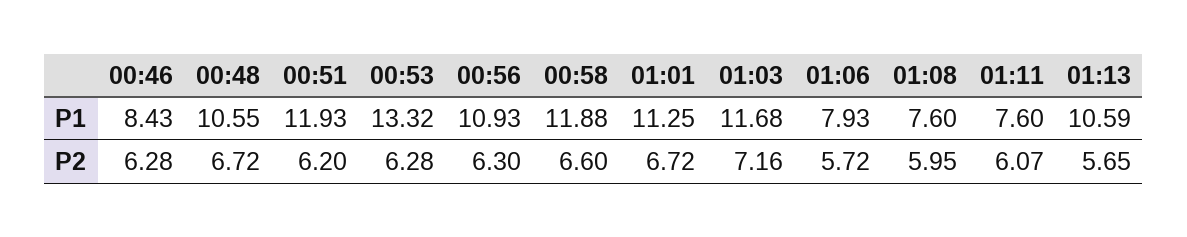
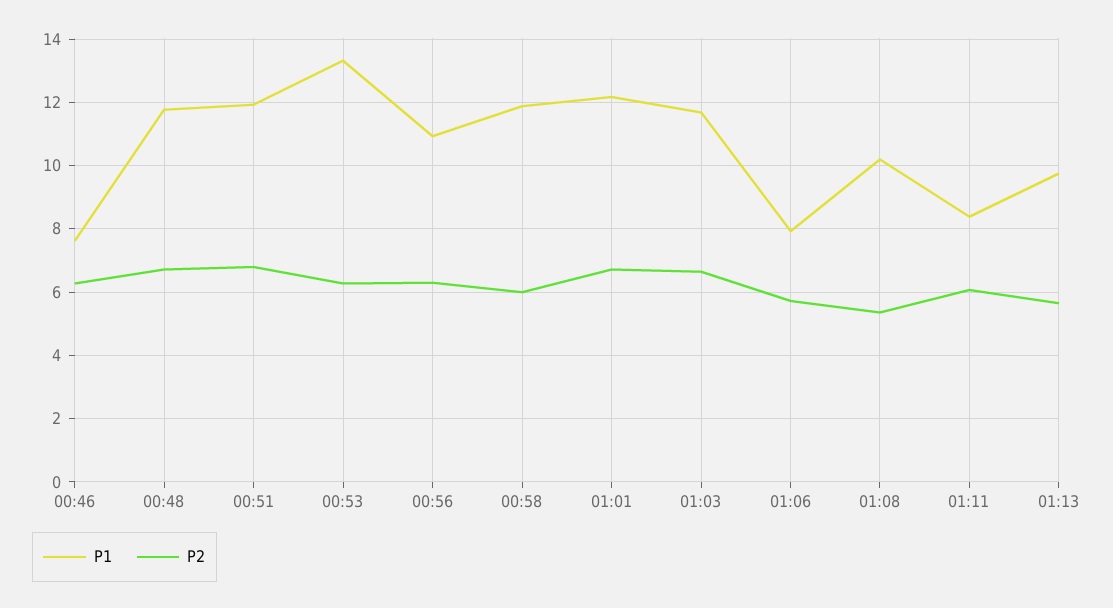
P1, 00:46: 8.43 -> 7.6
P1, 00:48: 10.55 -> 11.8
P1, 01:01: 11.25 -> 12.2
P1, 01:08: 7.6 -> 10.2
P1, 01:11: 7.6 -> 8.4
P1, 01:13: 10.59 -> 9.8
P2, 00:51: 6.2 -> 6.8
P2, 00:58: 6.6 -> 6
P2, 01:03: 7.16 -> 6.6
P2, 01:08: 5.95 -> 5.4

